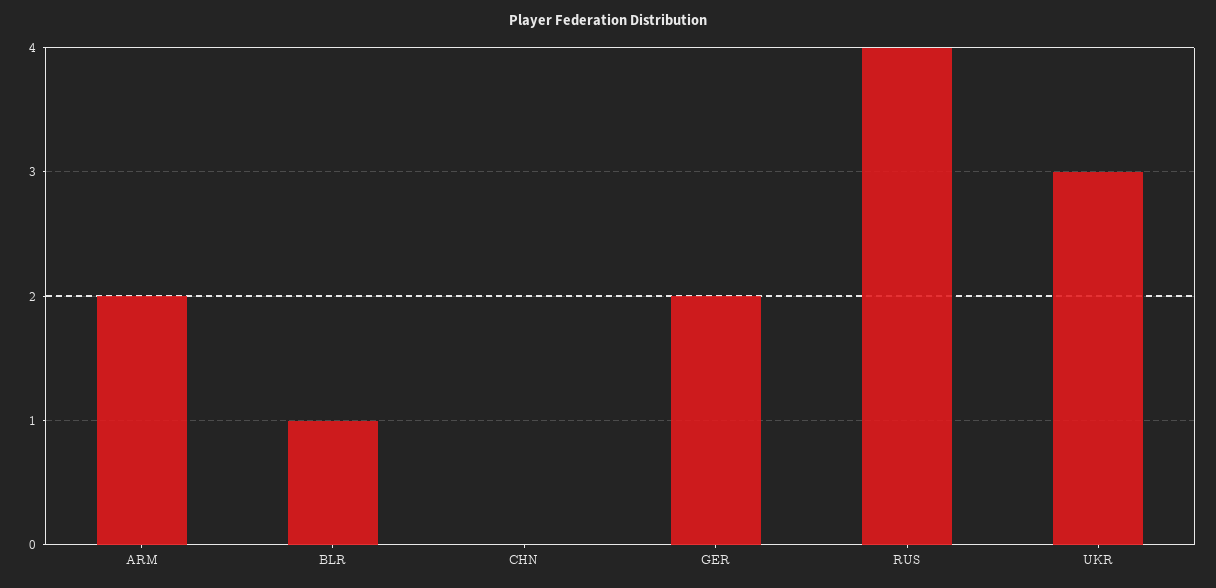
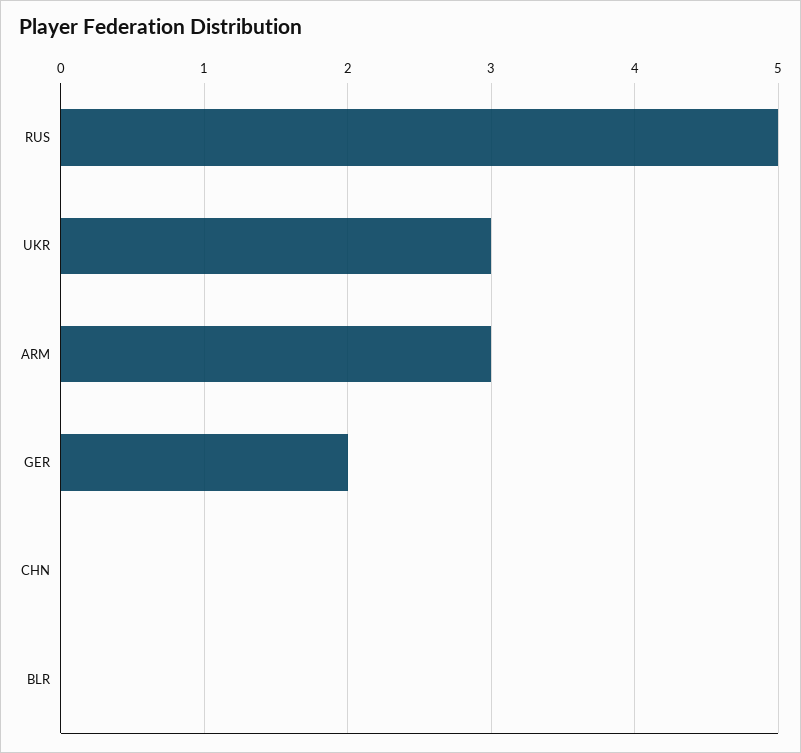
ARM: 2 -> 3
BLR: 1 -> 0
RUS: 4 -> 5

